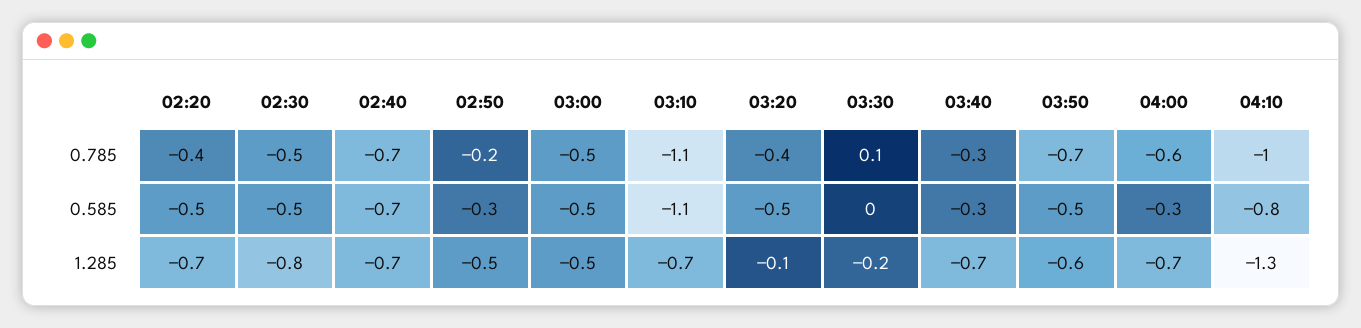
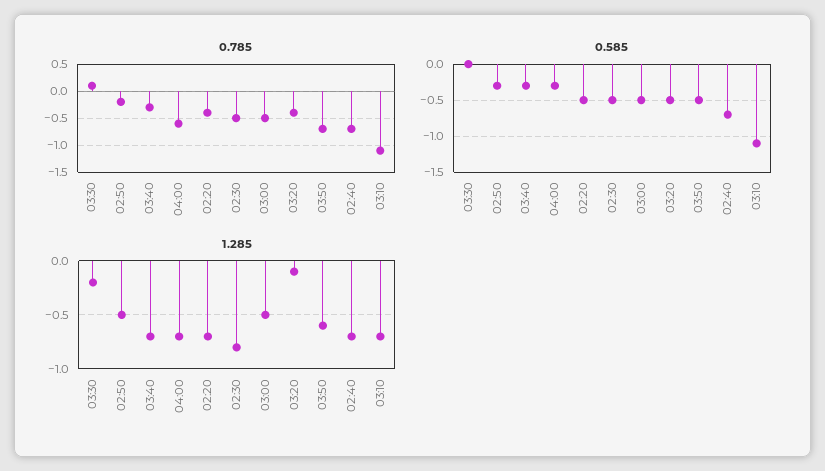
0.785, 04:10: -1 -> none
0.585, 04:10: -0.8 -> none
1.285, 04:10: -1.3 -> none

